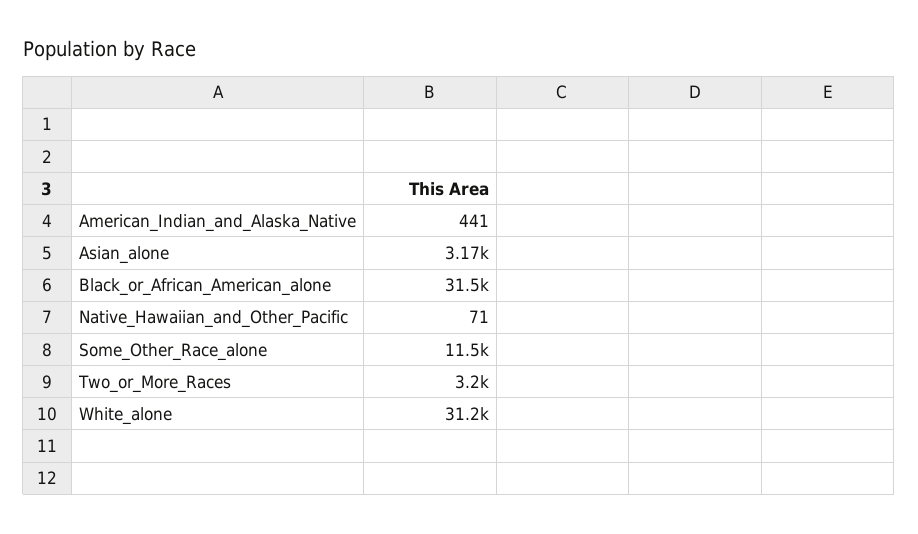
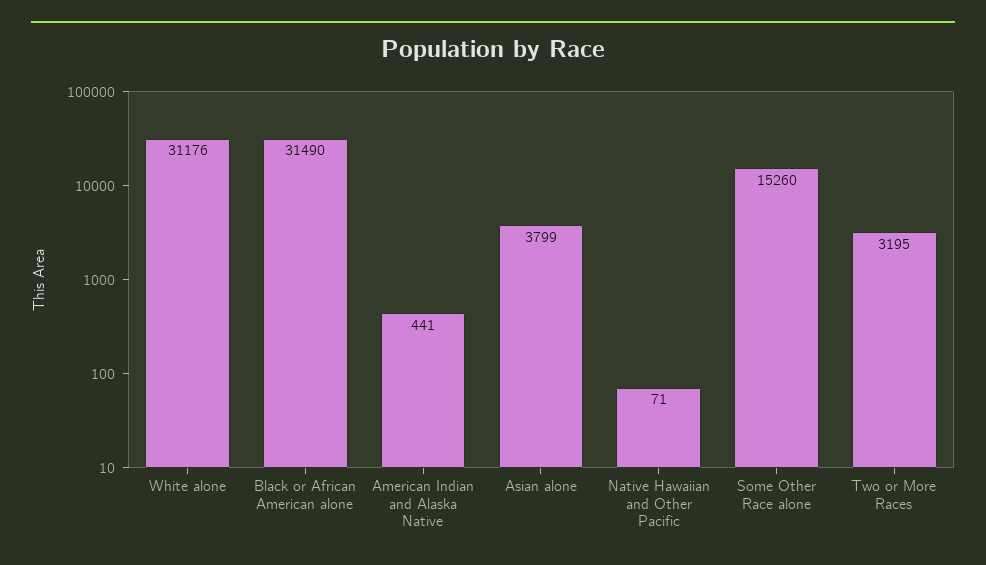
Asian_alone: 3170 -> 3799
Some_Other_Race_alone: 11500 -> 15260

